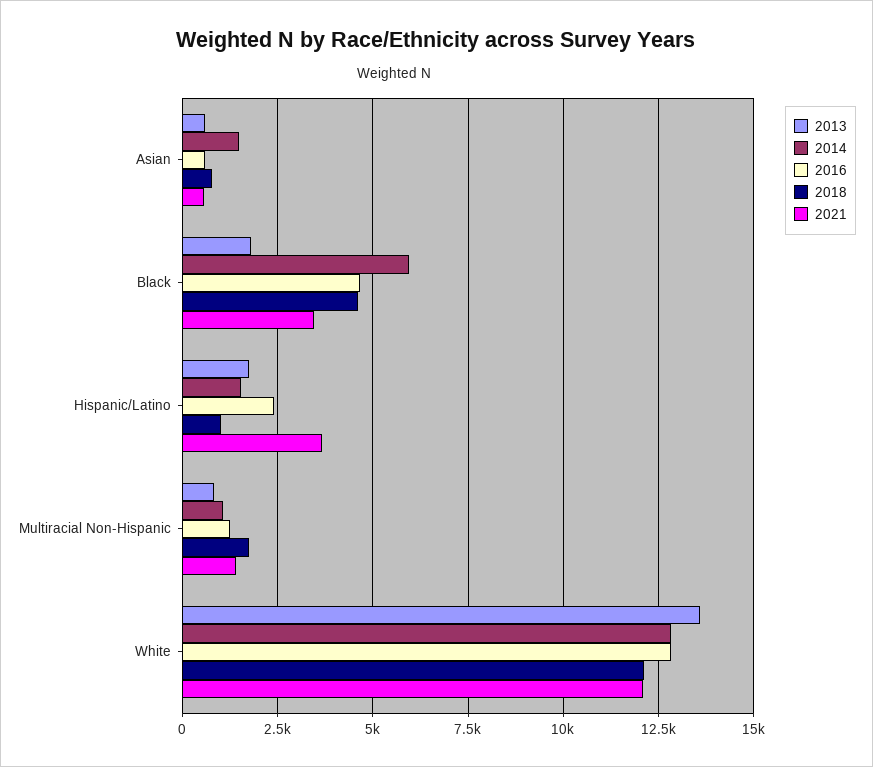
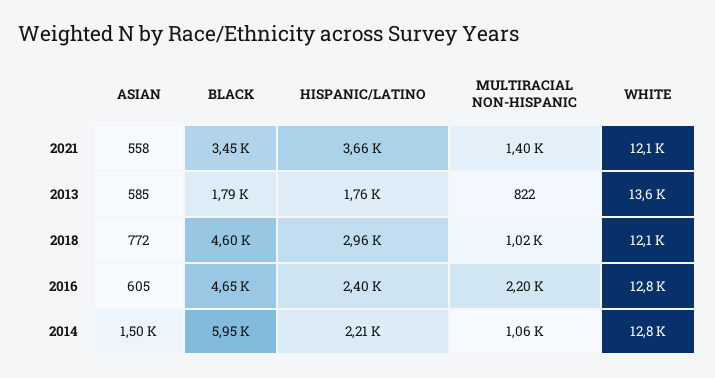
2014, Hispanic/Latino: 1500 -> 2210
2018, Hispanic/Latino: 1000 -> 2960
2016, Multiracial Non-Hispanic: 1250 -> 2200
2018, Multiracial Non-Hispanic: 1750 -> 1020

